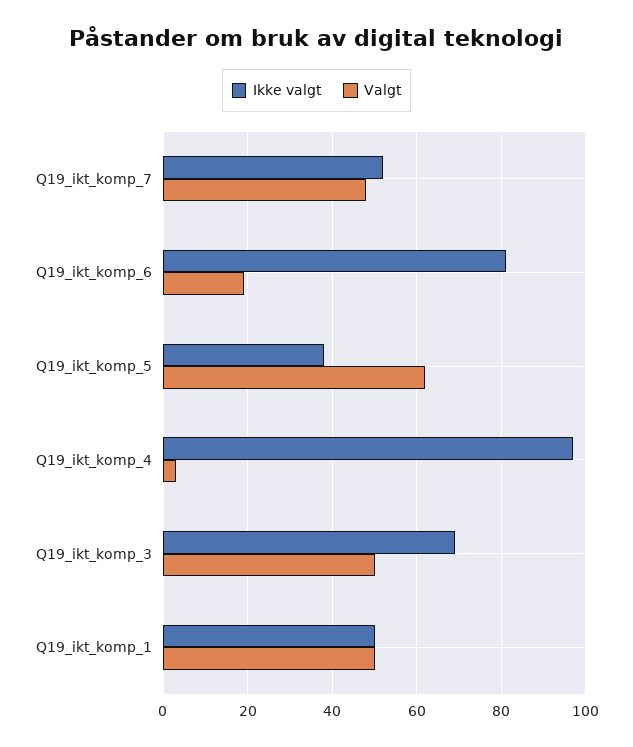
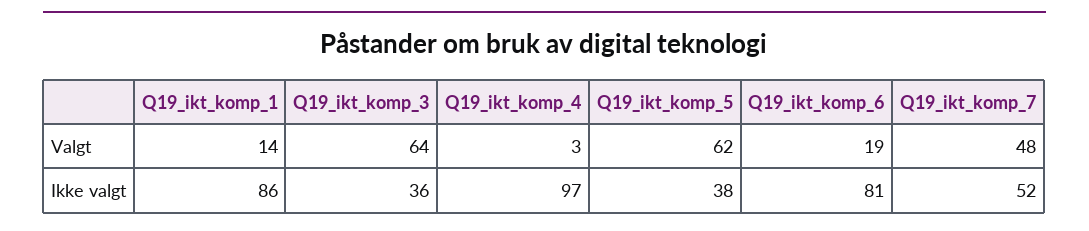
Ikke valgt, Q19_ikt_komp_3: 70 -> 36
Valgt, Q19_ikt_komp_3: 50 -> 64
Ikke valgt, Q19_ikt_komp_1: 50 -> 86
Valgt, Q19_ikt_komp_1: 50 -> 14

